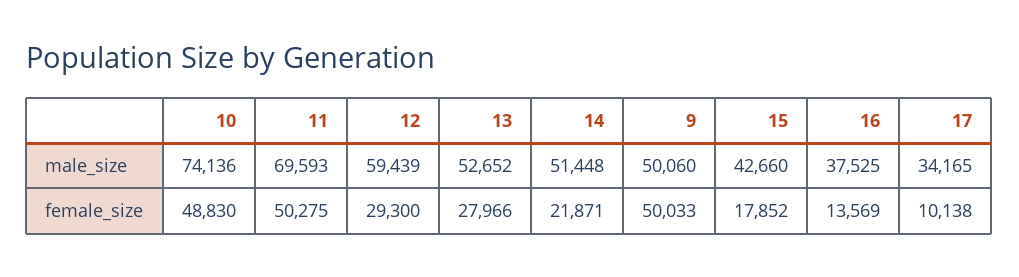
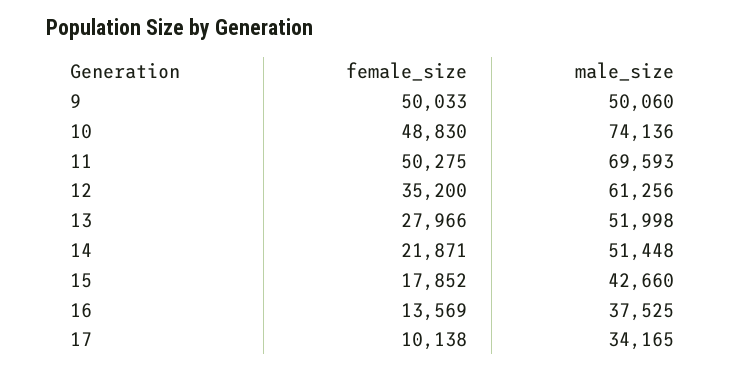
12, male_size: 59439 -> 61256
13, male_size: 52652 -> 51998
12, female_size: 29300 -> 35200

